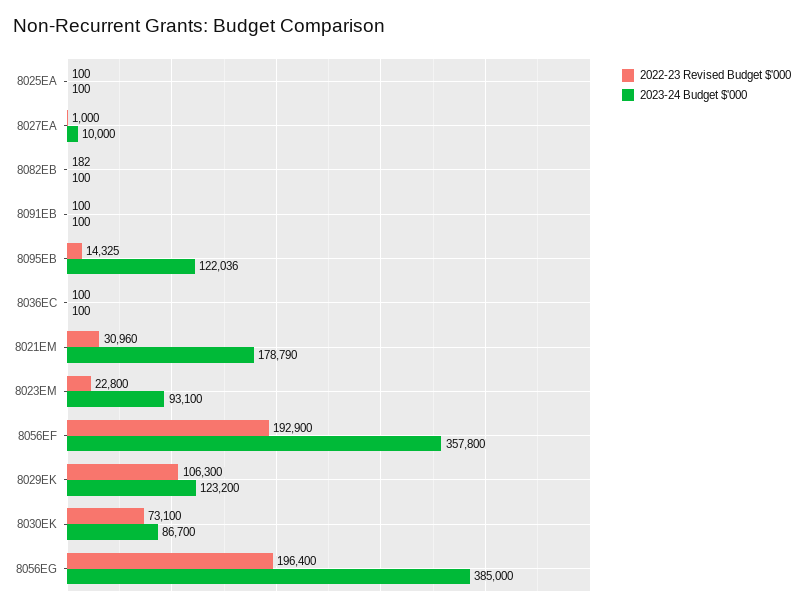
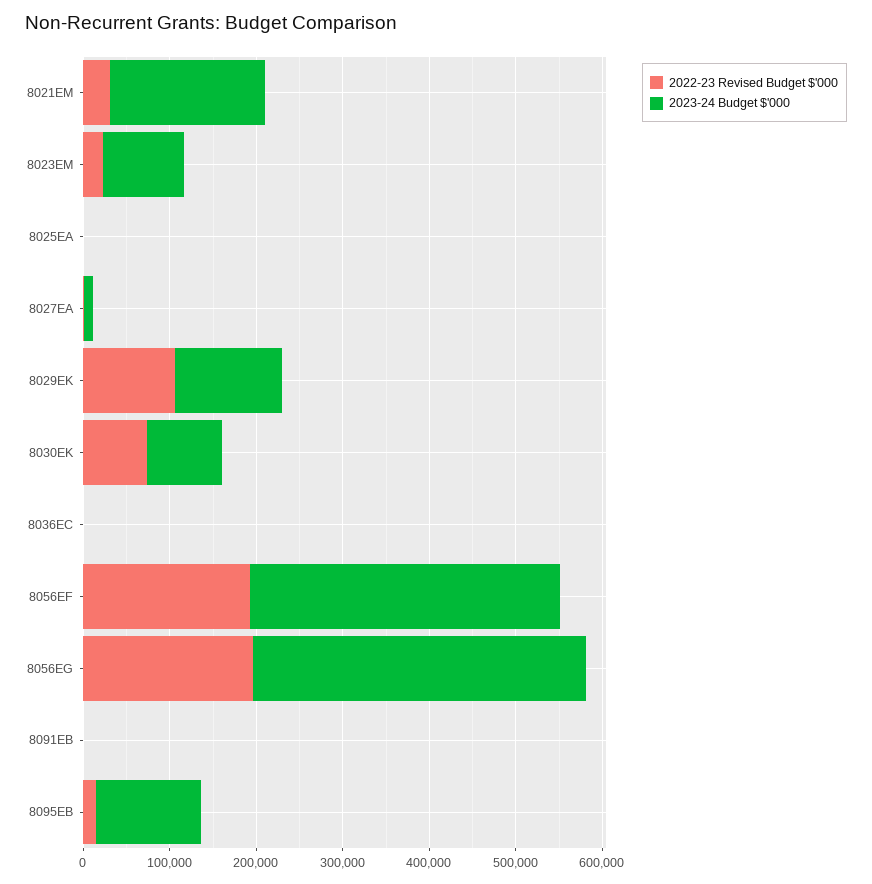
2022-23 Revised Budget $'000, 8082EB: 182 -> none
2023-24 Budget $'000, 8082EB: 100 -> none

